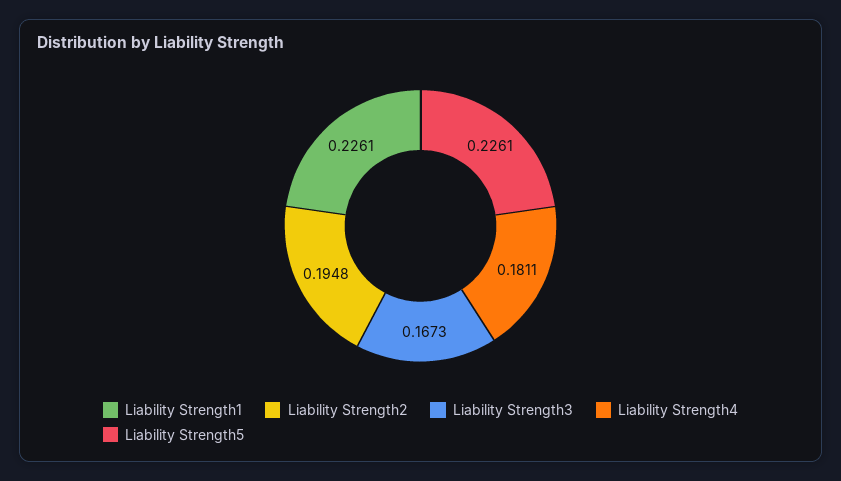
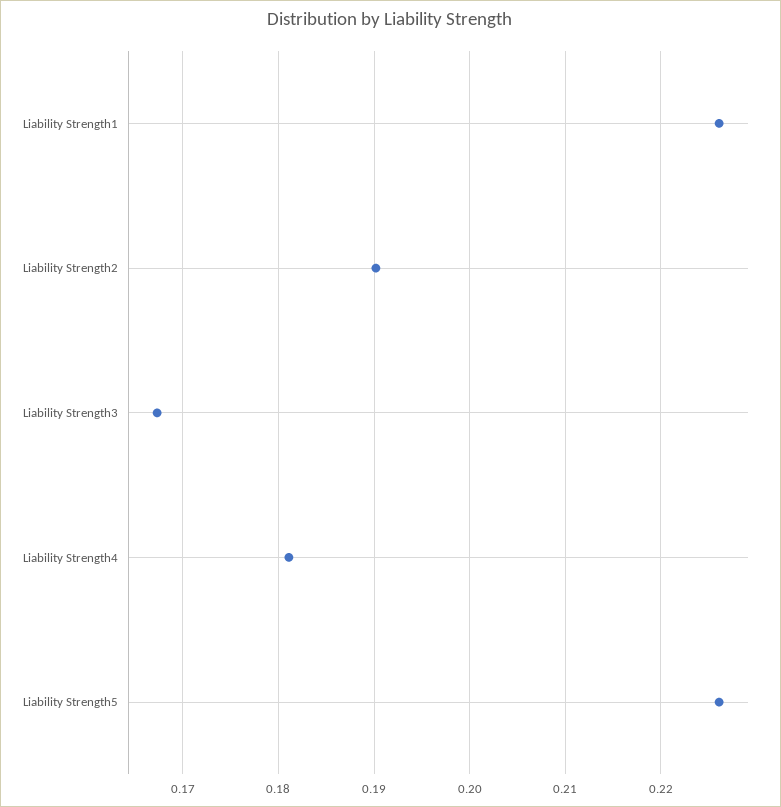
Liability Strength2: 0.1948 -> 0.19

